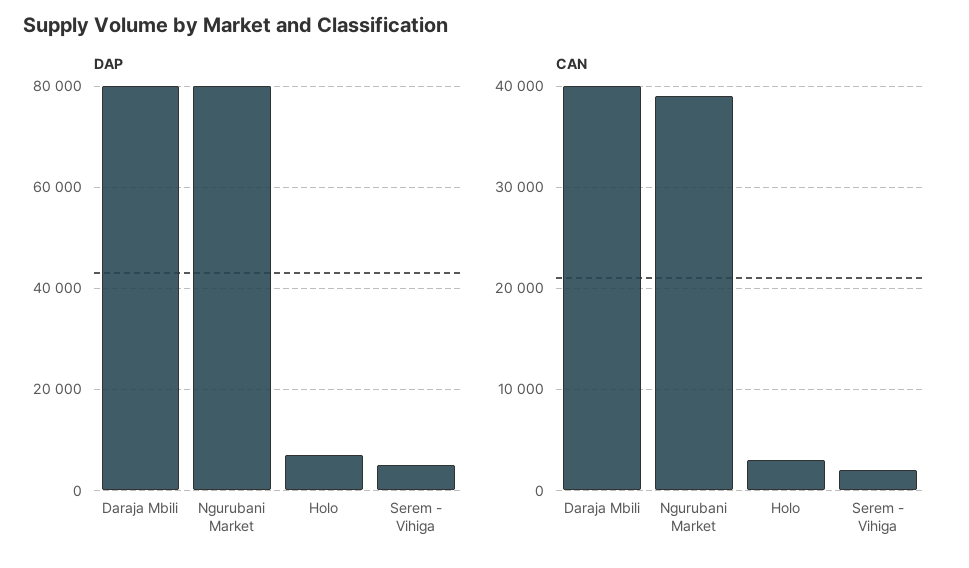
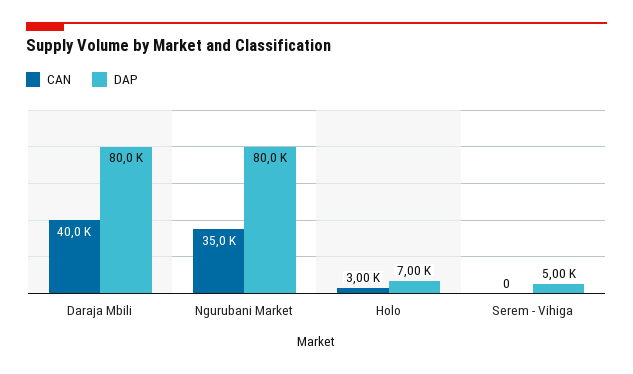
CAN, Ngurubani Market: 39000 -> 35000
CAN, Serem - Vihiga: 2000 -> 0

